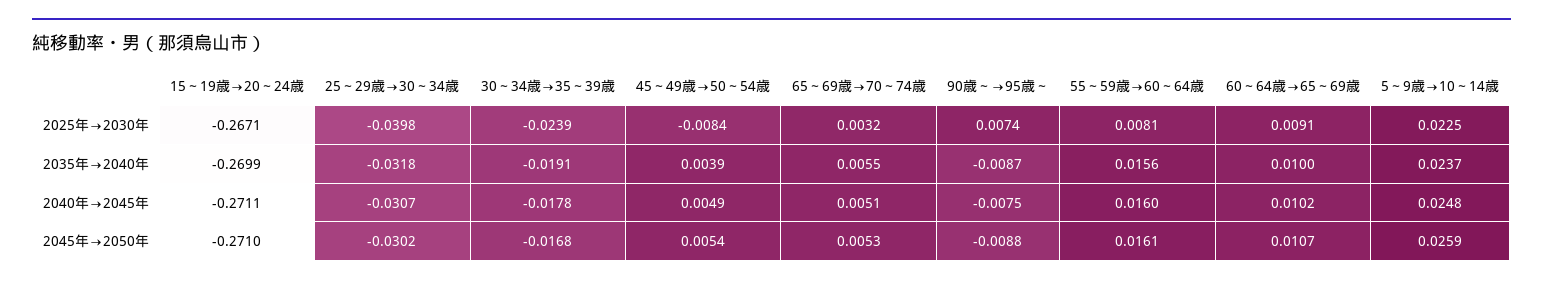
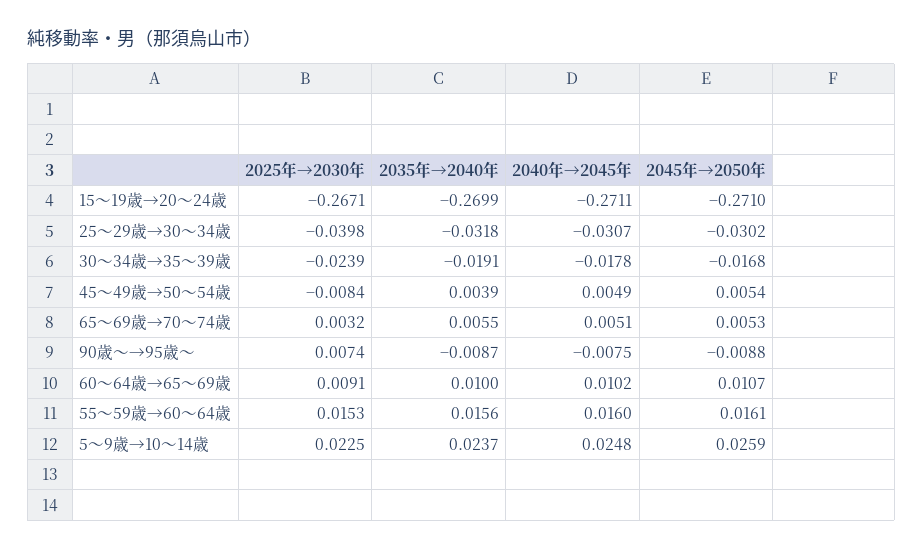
55～59歳→60～64歳, 2025年→2030年: 0.0081 -> 0.0153

